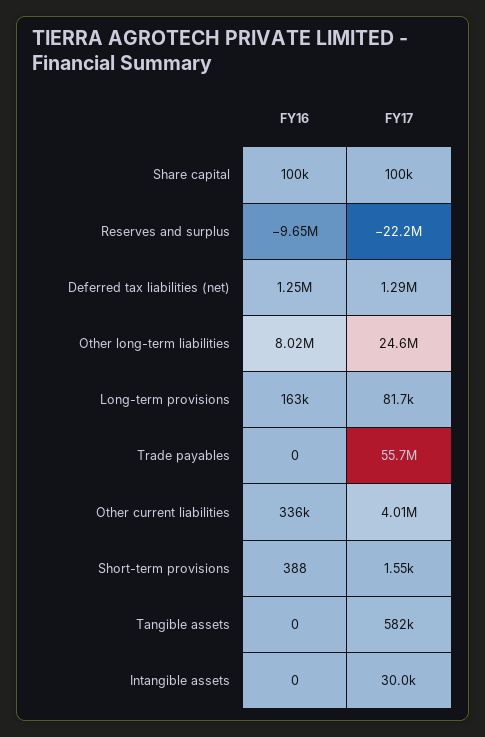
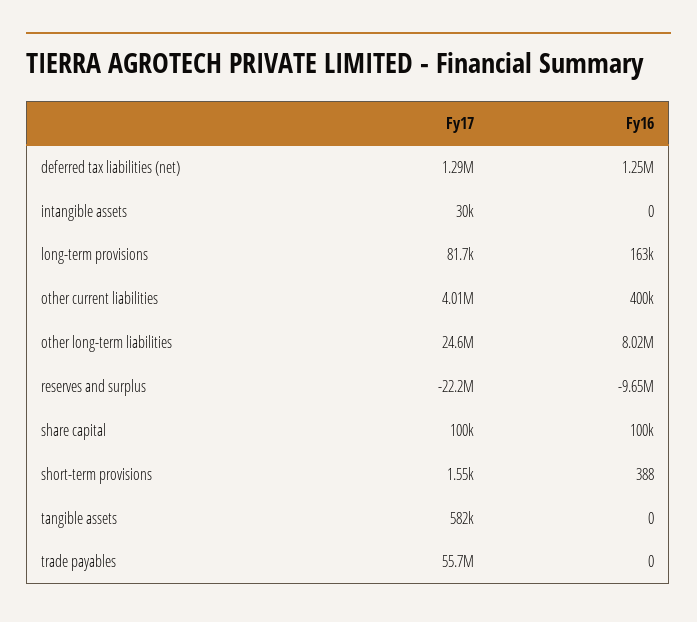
FY16, Other current liabilities: 336000 -> 400000

